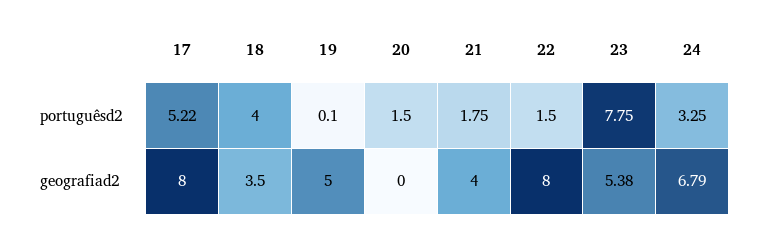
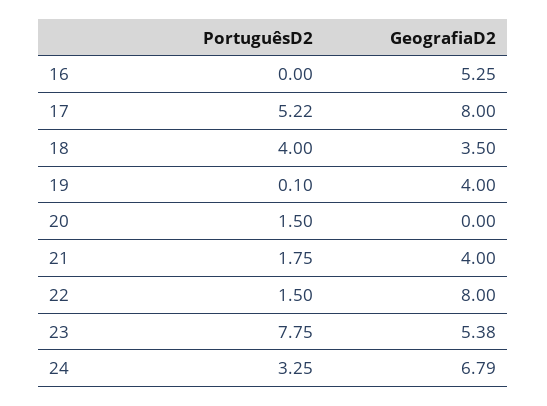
19, geografiad2: 5 -> 4
16, portuguêsd2: none -> 0
16, geografiad2: none -> 5.25

